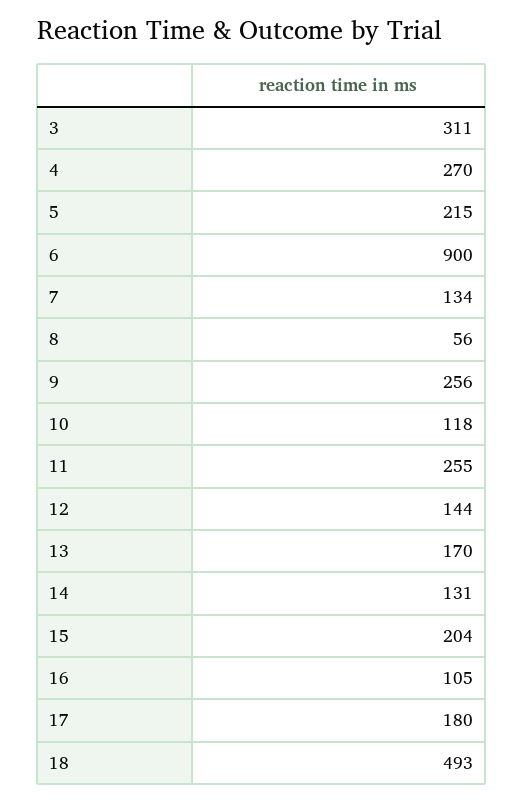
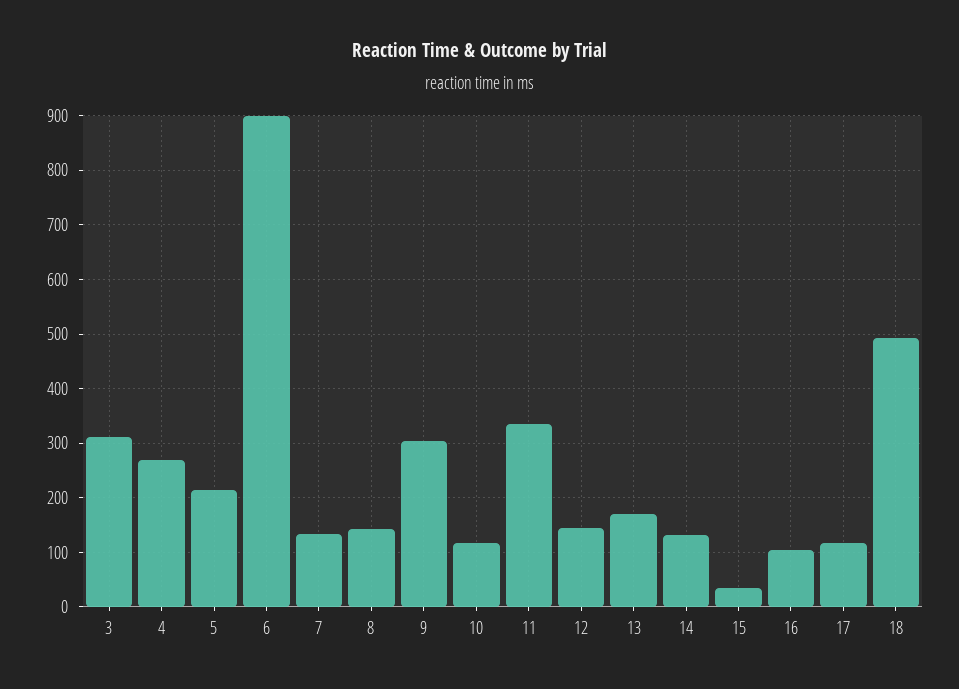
8: 56 -> 140
9: 256 -> 300
11: 255 -> 340
15: 204 -> 40
17: 180 -> 120

